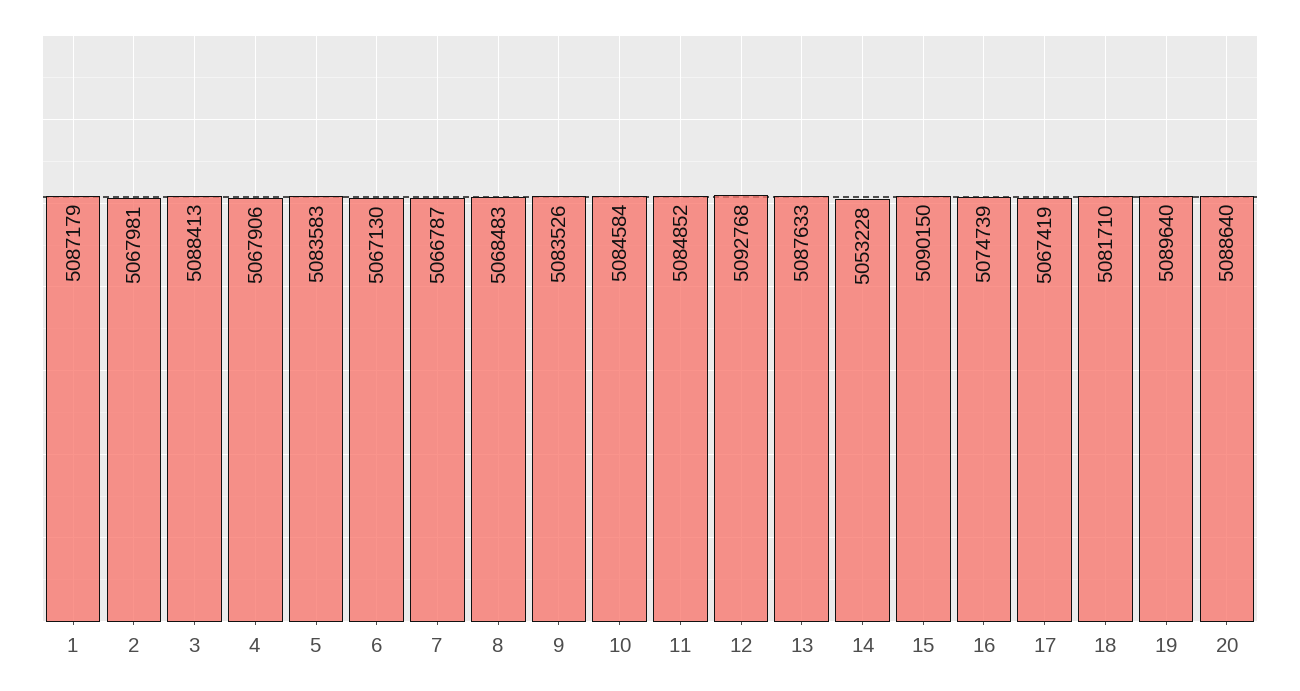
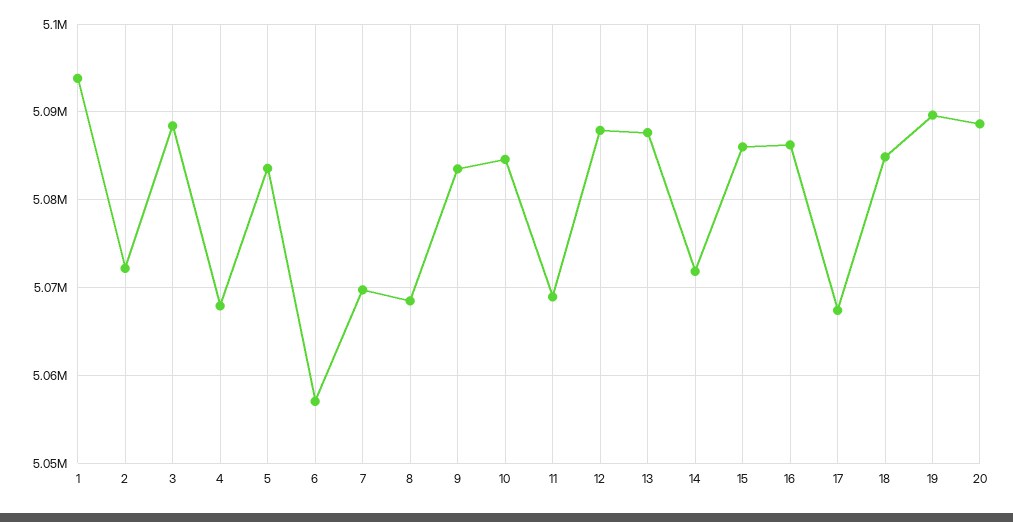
1: 5087179 -> 5094000
2: 5067981 -> 5072000
6: 5067130 -> 5057000
7: 5066787 -> 5070000
11: 5084852 -> 5069000
12: 5092768 -> 5088000
14: 5053228 -> 5072000
15: 5090150 -> 5086000
16: 5074739 -> 5086000
18: 5081710 -> 5085000

